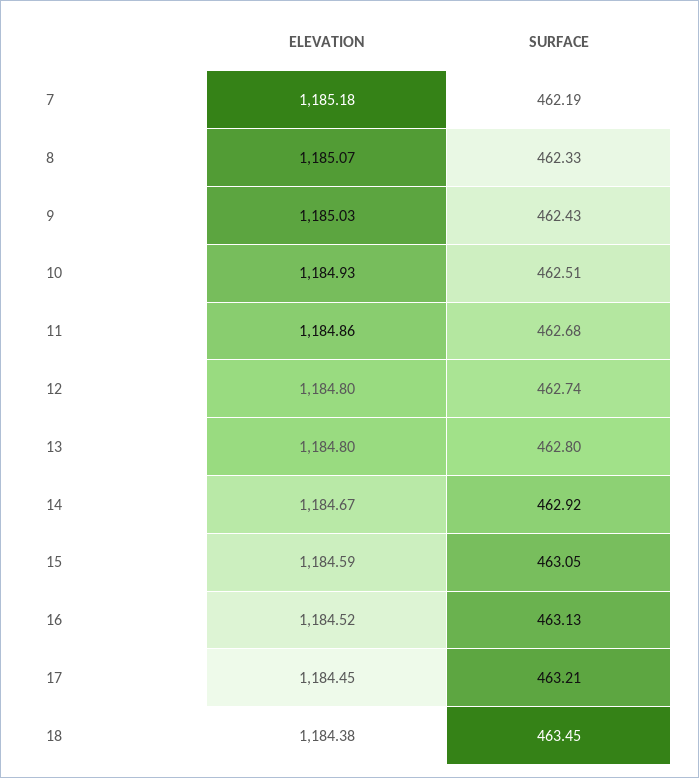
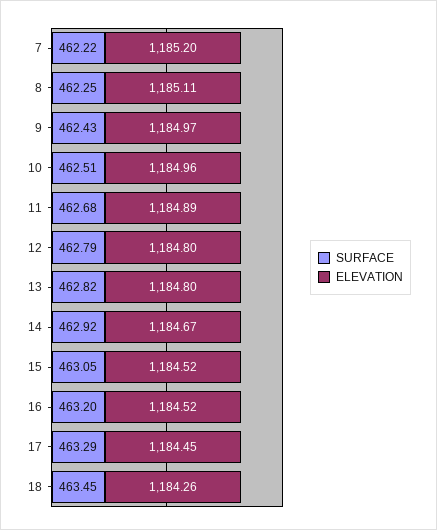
ELEVATION, 7: 1185.18 -> 1185.2
SURFACE, 7: 462.19 -> 462.22
ELEVATION, 8: 1185.07 -> 1185.11
SURFACE, 8: 462.33 -> 462.25
ELEVATION, 9: 1185.03 -> 1184.97
ELEVATION, 10: 1184.93 -> 1184.96
ELEVATION, 11: 1184.86 -> 1184.89
SURFACE, 12: 462.74 -> 462.79
SURFACE, 13: 462.8 -> 462.82
ELEVATION, 15: 1184.59 -> 1184.52
SURFACE, 16: 463.13 -> 463.2
SURFACE, 17: 463.21 -> 463.29
ELEVATION, 18: 1184.38 -> 1184.26

